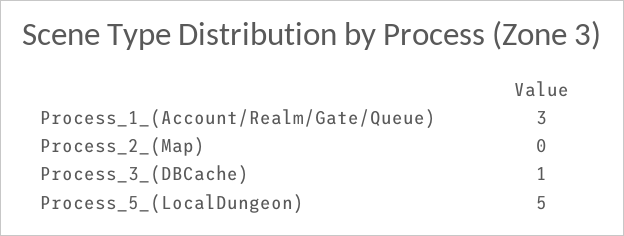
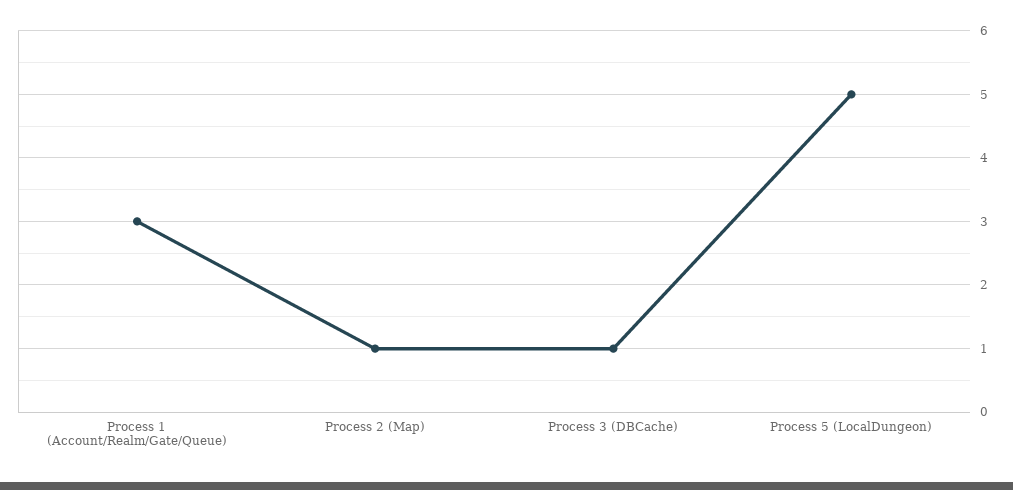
Process_2_(Map): 0 -> 1

